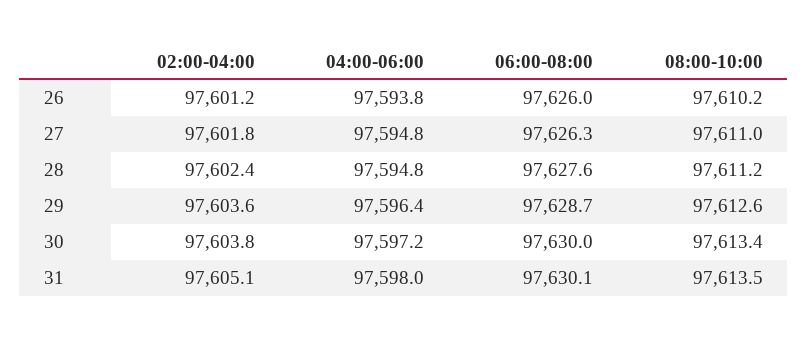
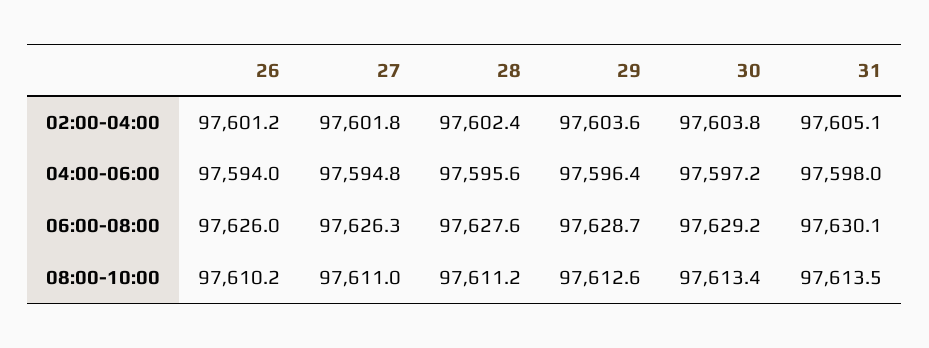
04:00-06:00, 26: 97593.8 -> 97594
04:00-06:00, 28: 97594.8 -> 97595.6
06:00-08:00, 30: 97630 -> 97629.2

